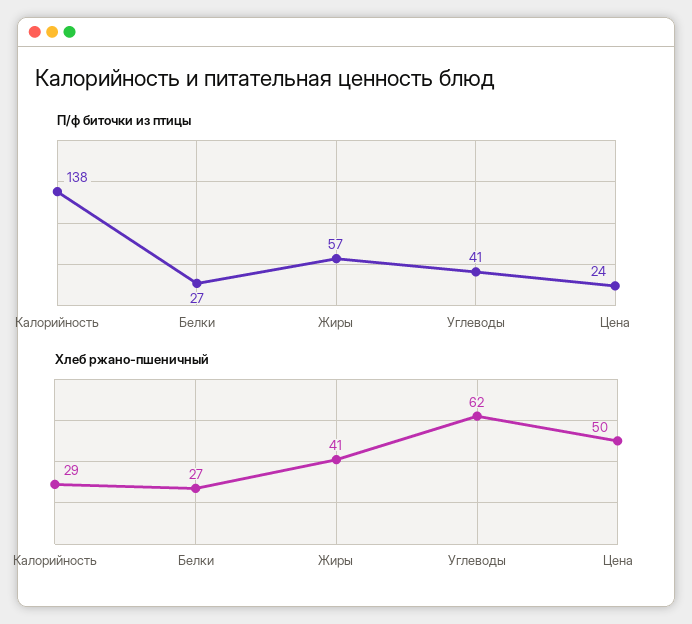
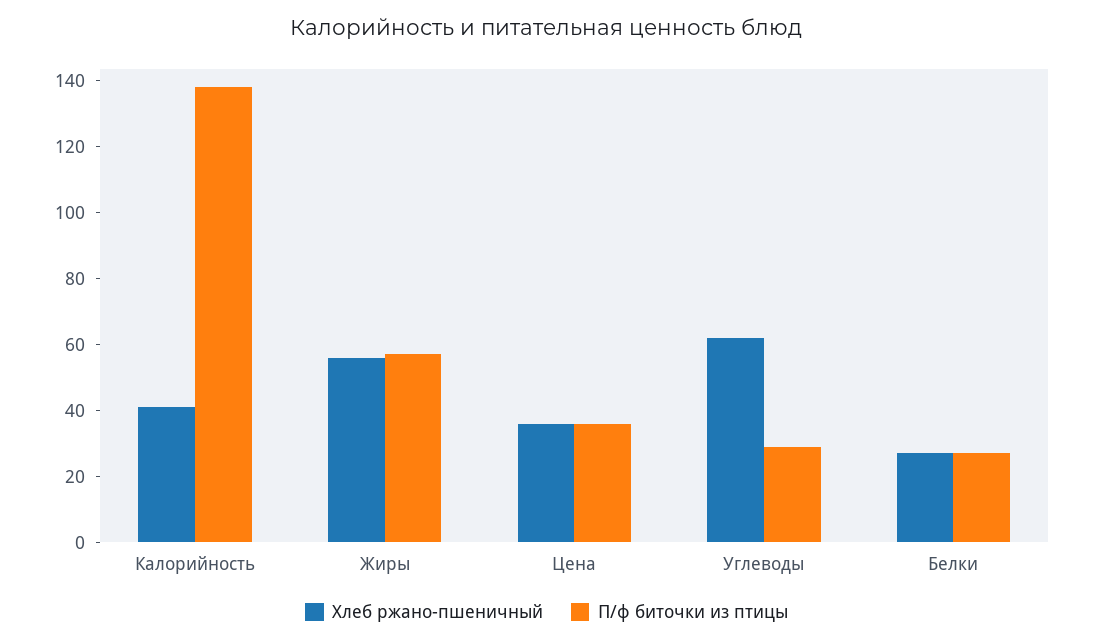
П/ф биточки из птицы, Углеводы: 41 -> 30
П/ф биточки из птицы, Цена: 24 -> 35
Хлеб ржано-пшеничный, Калорийность: 29 -> 40
Хлеб ржано-пшеничный, Жиры: 41 -> 55
Хлеб ржано-пшеничный, Цена: 50 -> 35

